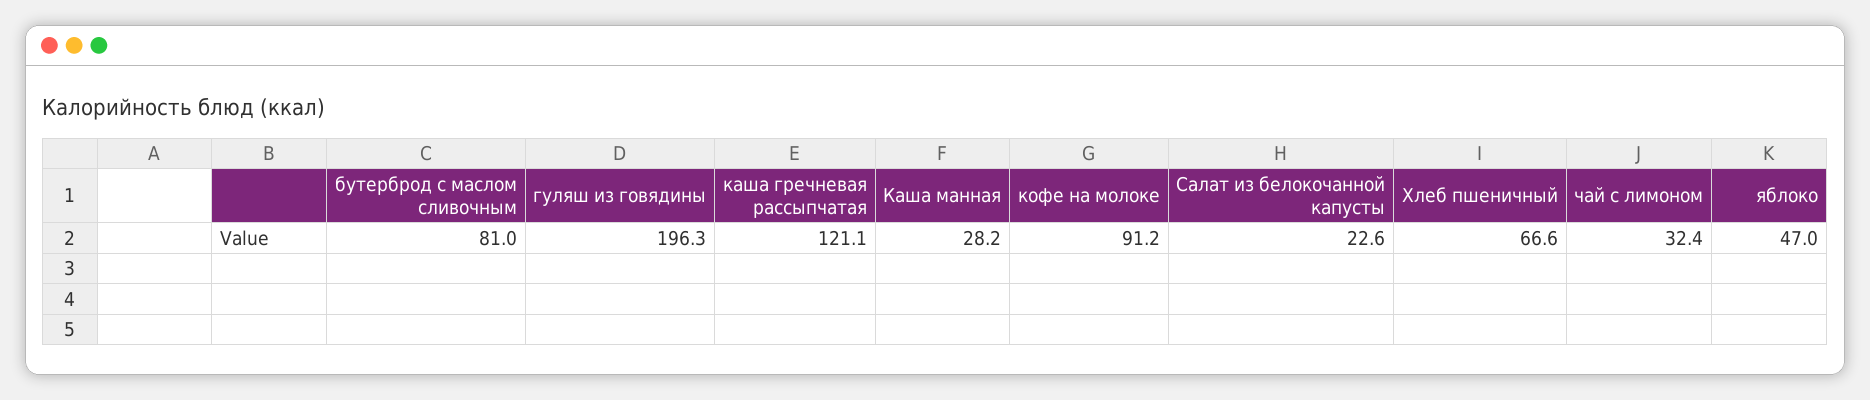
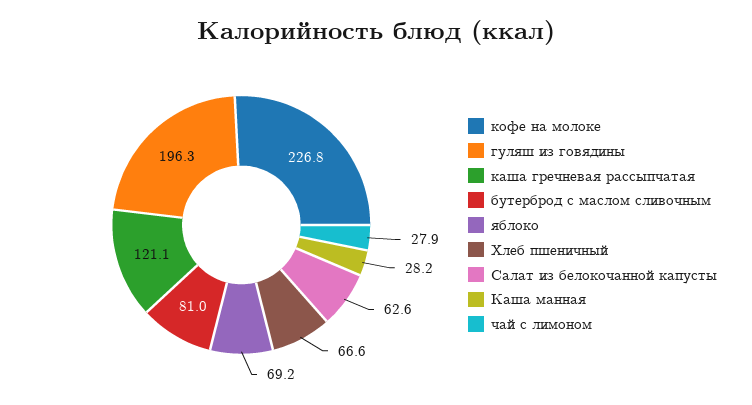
кофе на молоке: 91.2 -> 226.8
Салат из белокочанной капусты: 22.6 -> 62.6
чай с лимоном: 32.4 -> 27.9
яблоко: 47 -> 69.2

